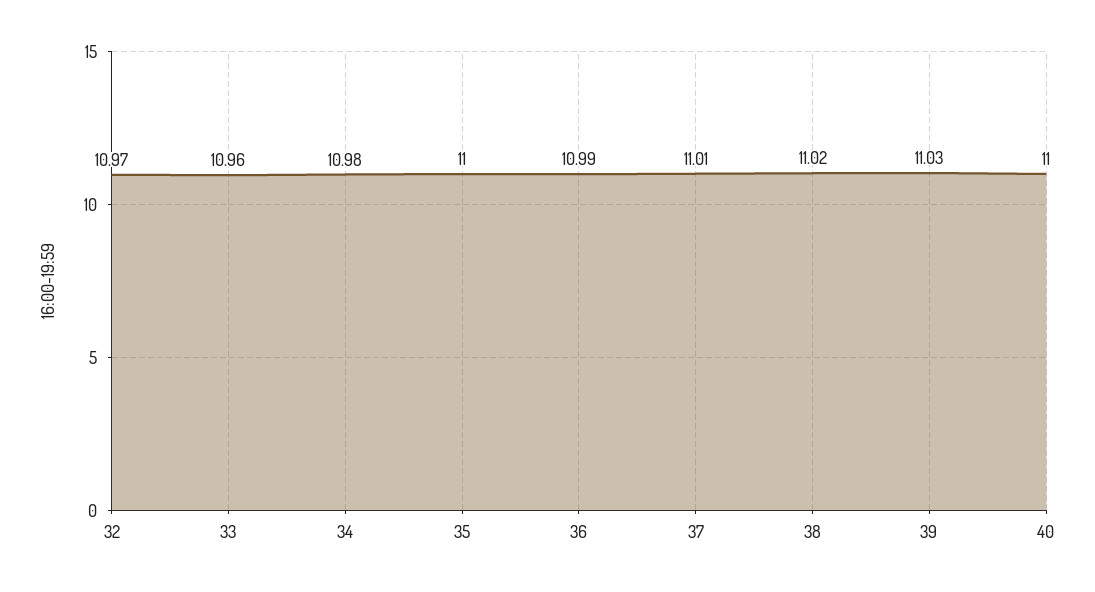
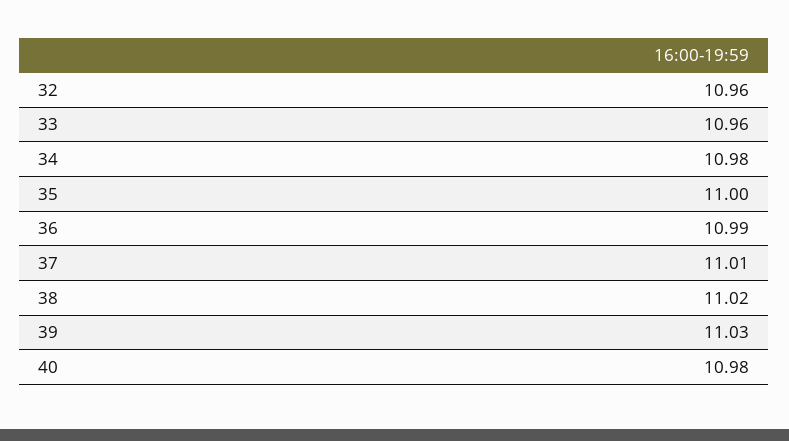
32: 10.97 -> 10.96
40: 11 -> 10.98

